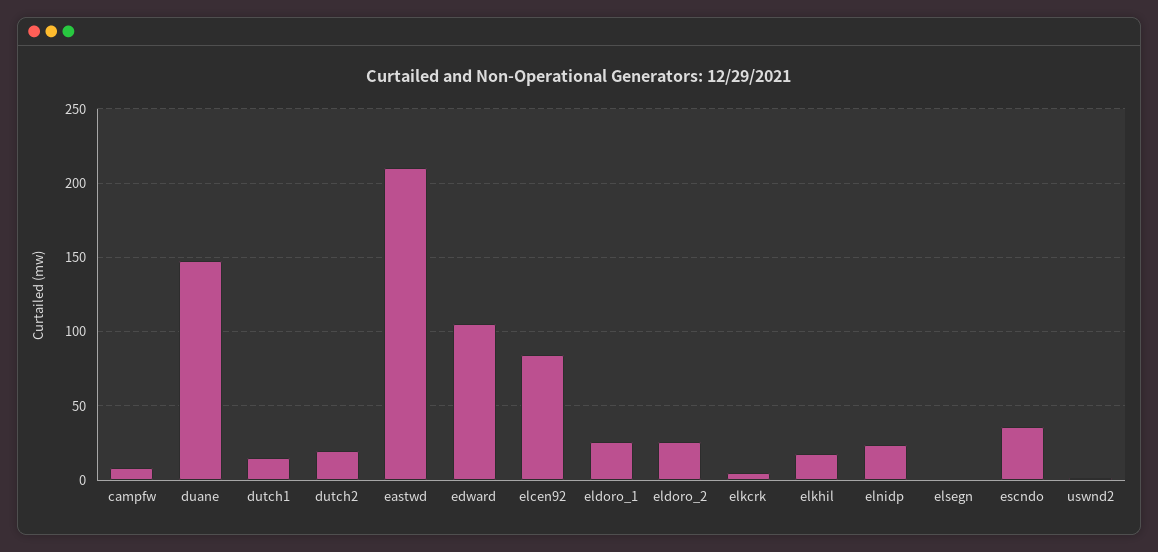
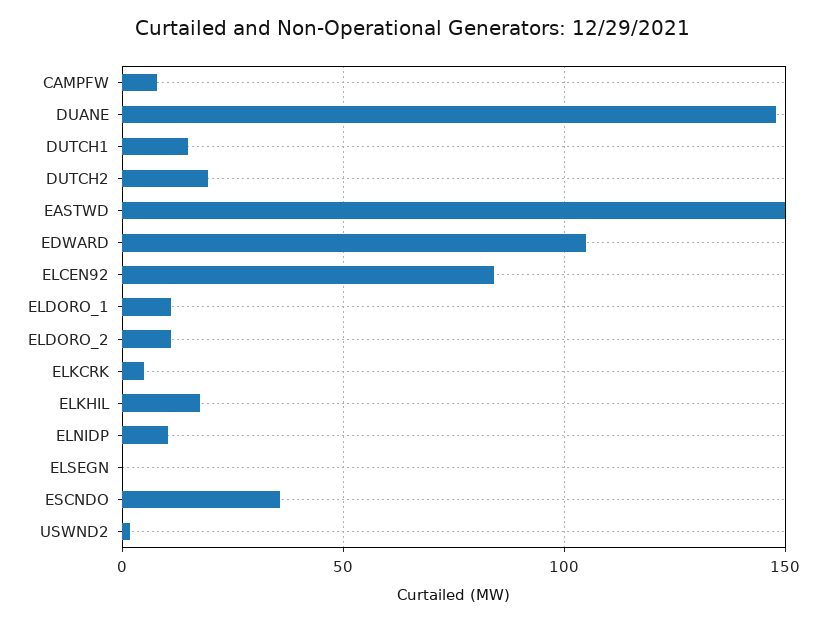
eastwd: 210 -> 150
eldoro_1: 25 -> 10
eldoro_2: 25 -> 10
elnidp: 25 -> 10

